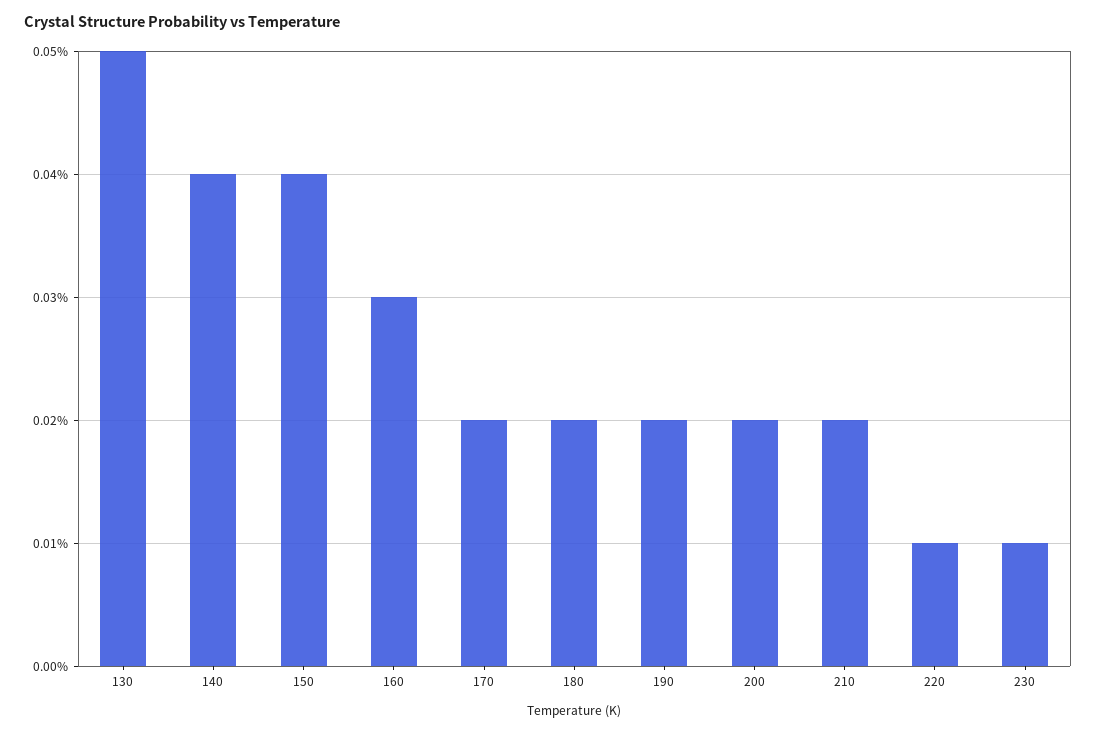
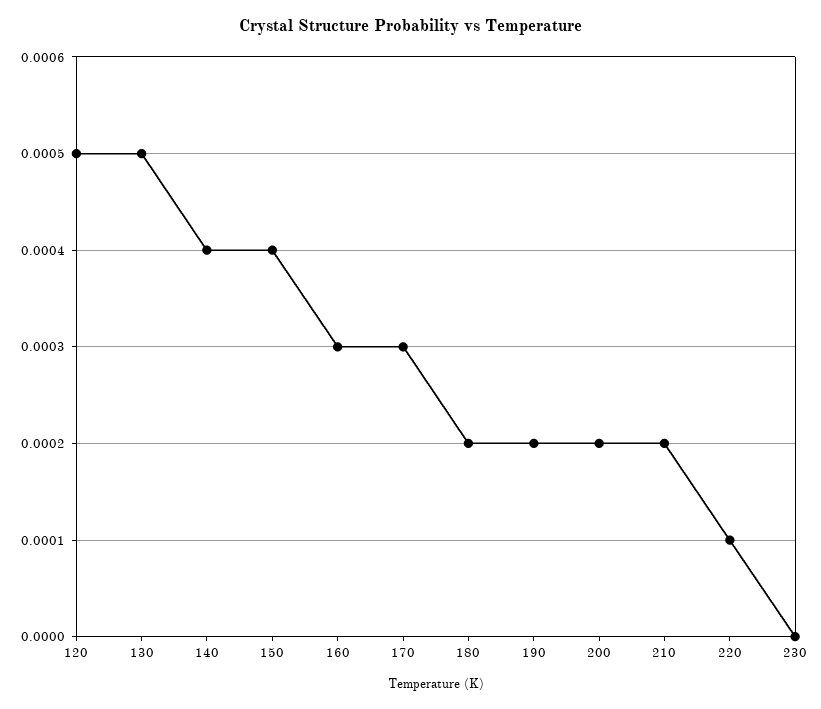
170: 0.0002 -> 0.0003
230: 0.0001 -> 0
120: none -> 0.0005

